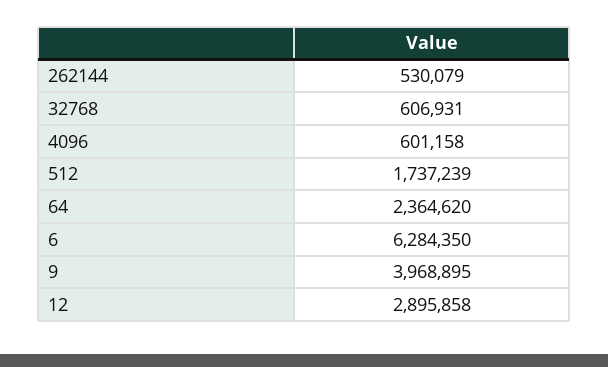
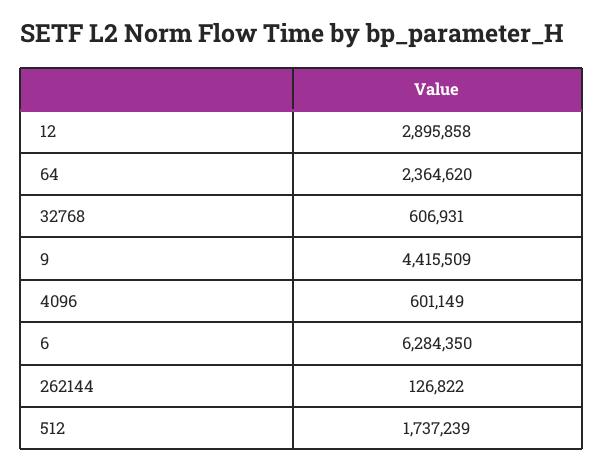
262144: 530079 -> 126822
4096: 601158 -> 601149
9: 3968895 -> 4415509

